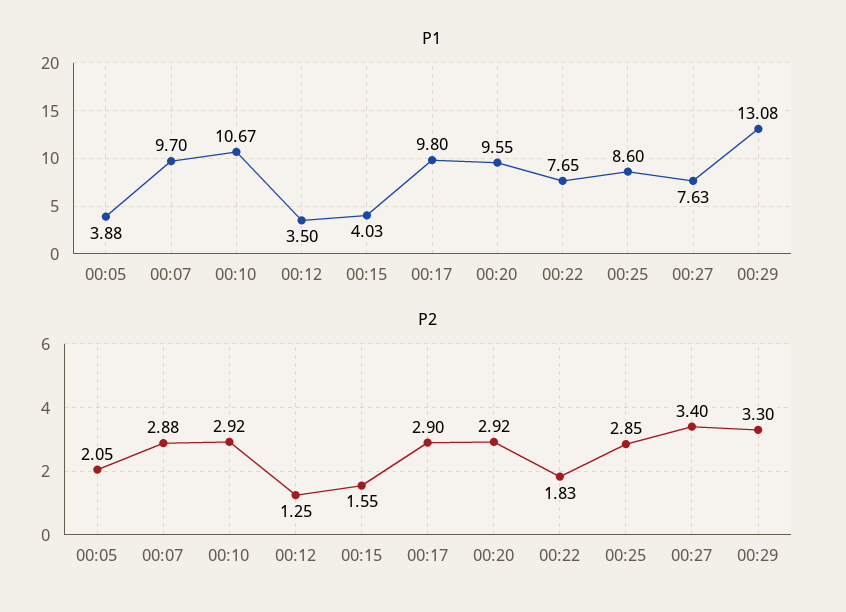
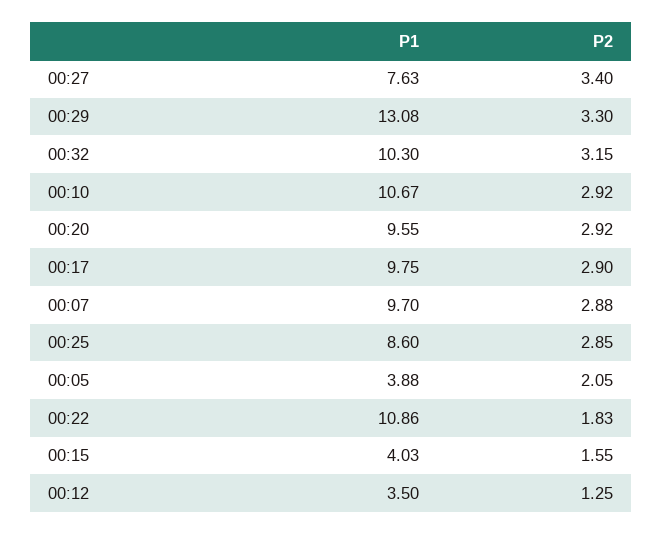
P1, 00:17: 9.8 -> 9.75
P1, 00:22: 7.65 -> 10.86
P1, 00:32: none -> 10.3
P2, 00:32: none -> 3.15

